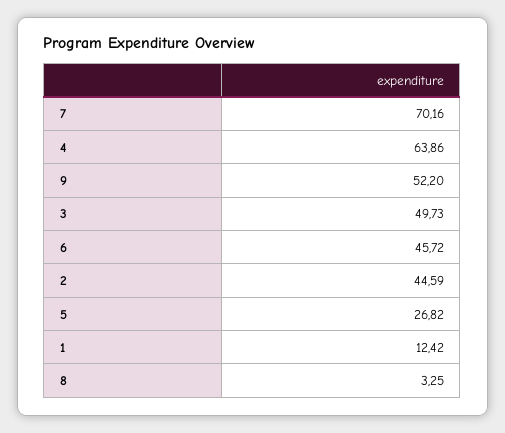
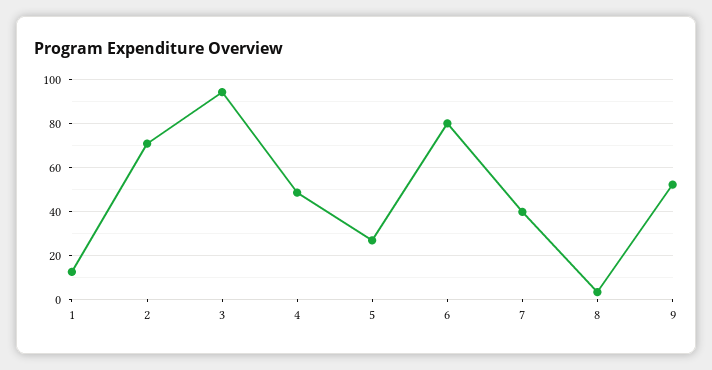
7: 70.16 -> 40
4: 63.86 -> 50
3: 49.73 -> 95
6: 45.72 -> 80
2: 44.59 -> 70

